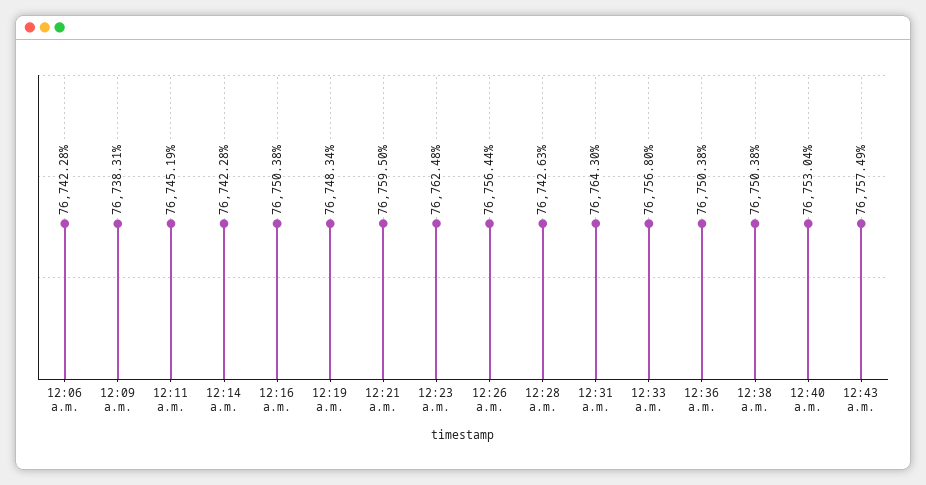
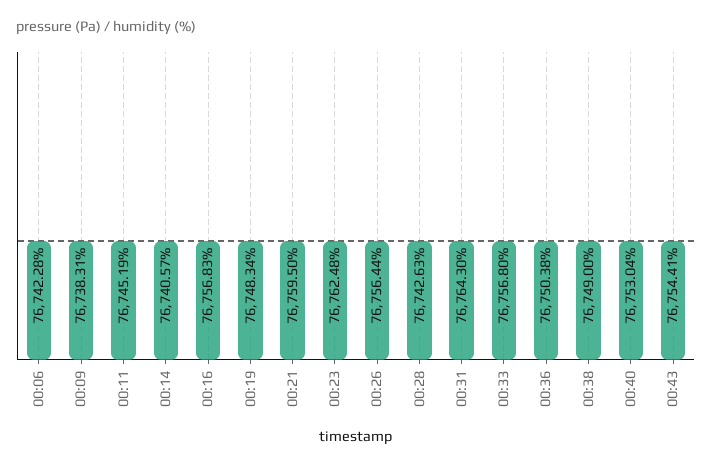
12:14 a.m.: 76742.28 -> 76740.57
12:16 a.m.: 76750.38 -> 76756.83
12:38 a.m.: 76750.38 -> 76749
12:43 a.m.: 76757.49 -> 76754.41

